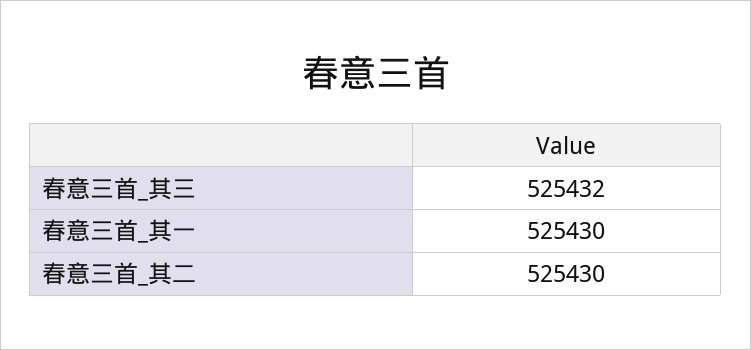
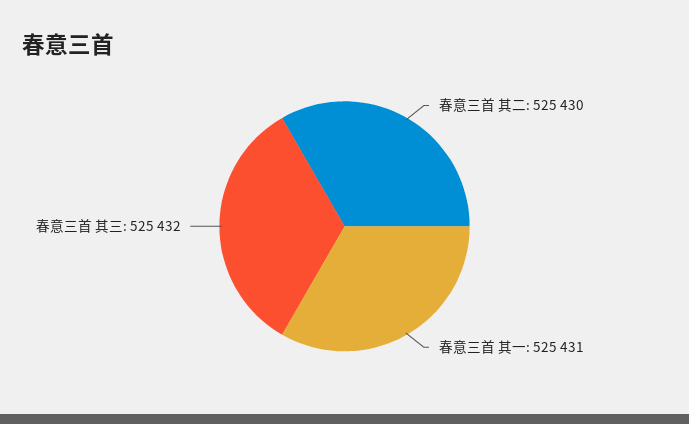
春意三首_其一: 525430 -> 525431

